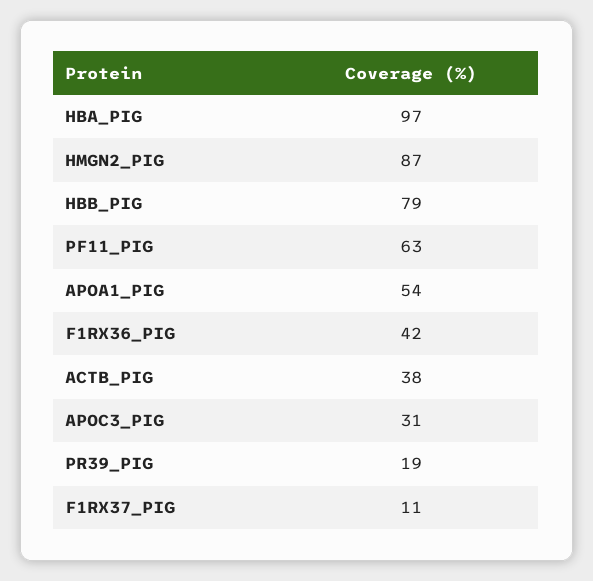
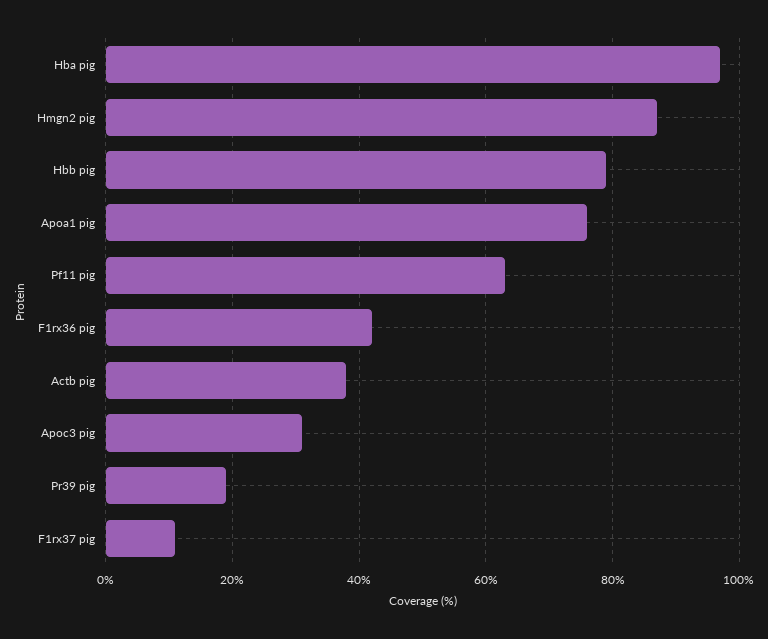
APOA1_PIG: 54 -> 75

